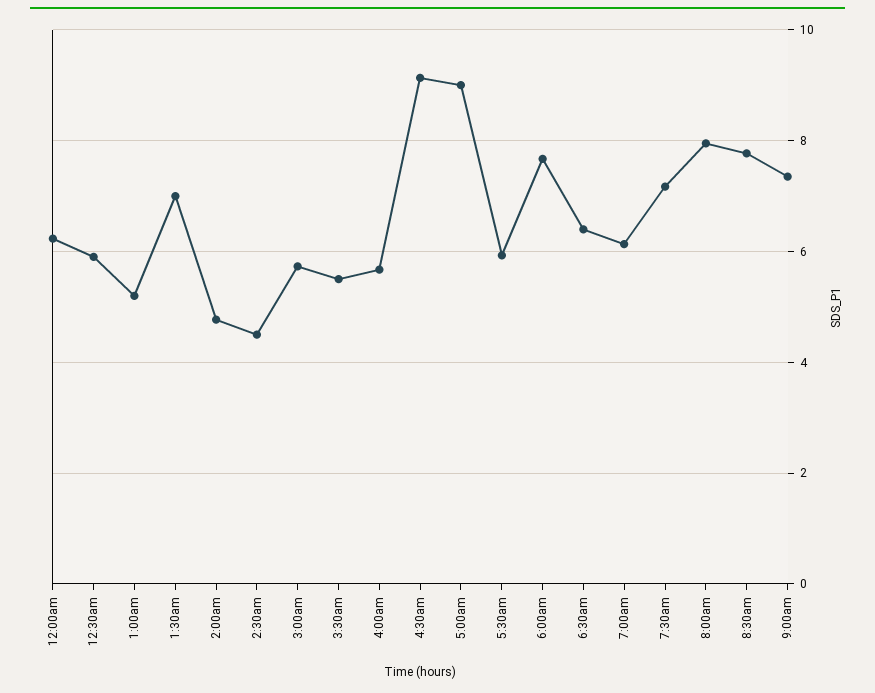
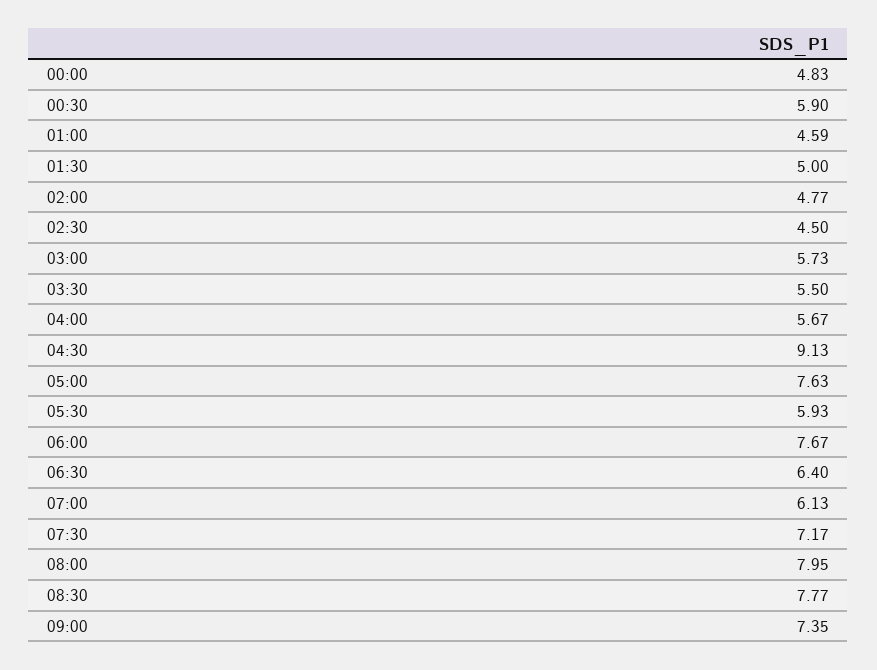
12:00am: 6.2 -> 4.83
1:00am: 5.2 -> 4.59
1:30am: 7 -> 5
5:00am: 9 -> 7.63

